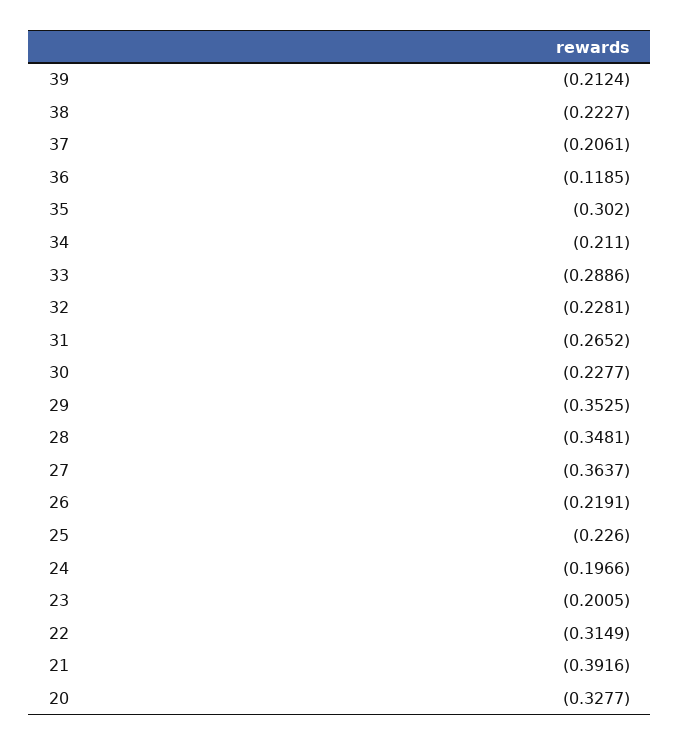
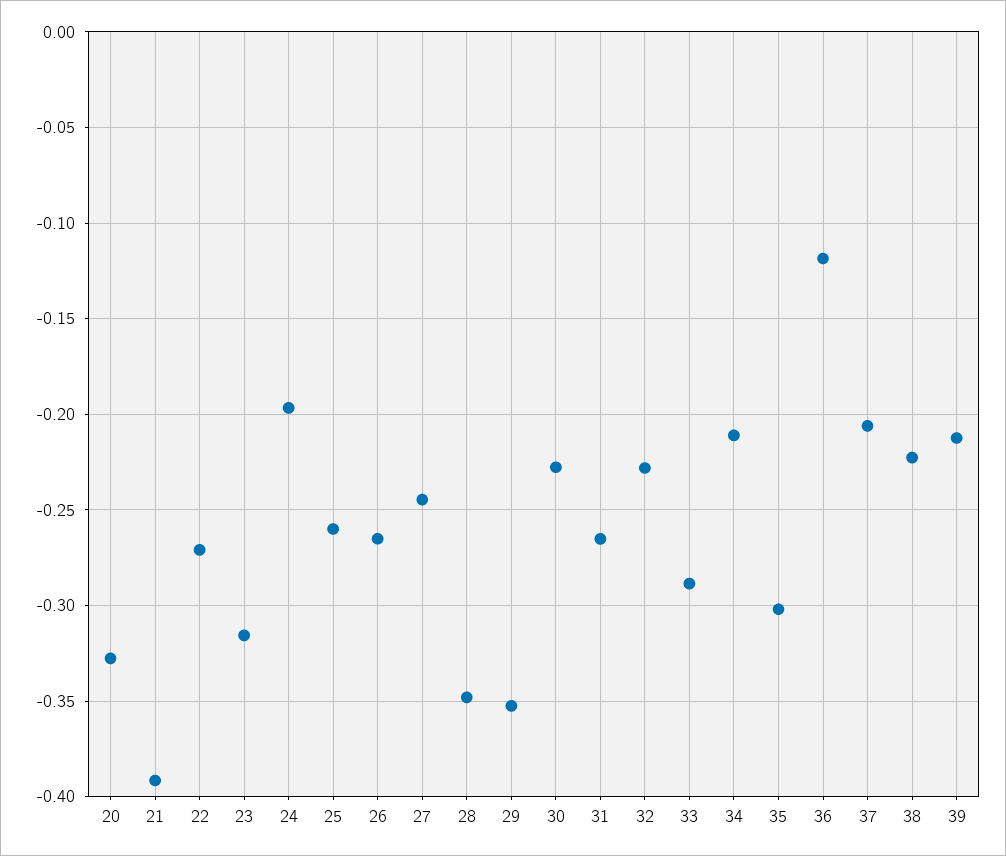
27: -0.3637 -> -0.245
26: -0.2191 -> -0.265
25: -0.226 -> -0.26
23: -0.2005 -> -0.315
22: -0.3149 -> -0.27

